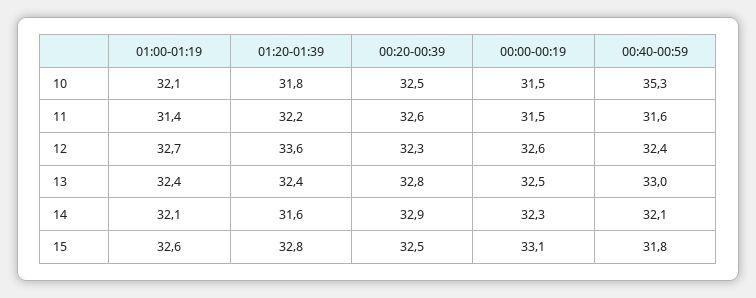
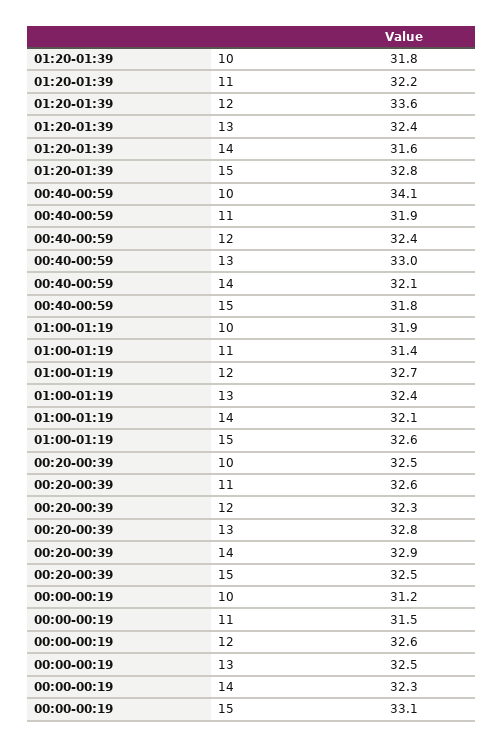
01:00-01:19, 10: 32.1 -> 31.9
00:00-00:19, 10: 31.5 -> 31.2
00:40-00:59, 10: 35.3 -> 34.1
00:40-00:59, 11: 31.6 -> 31.9

